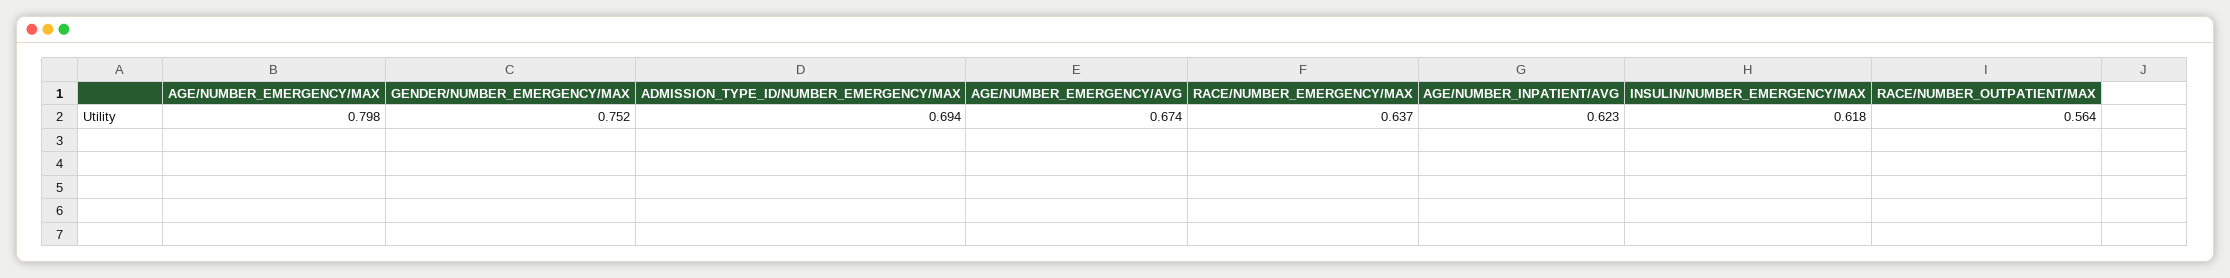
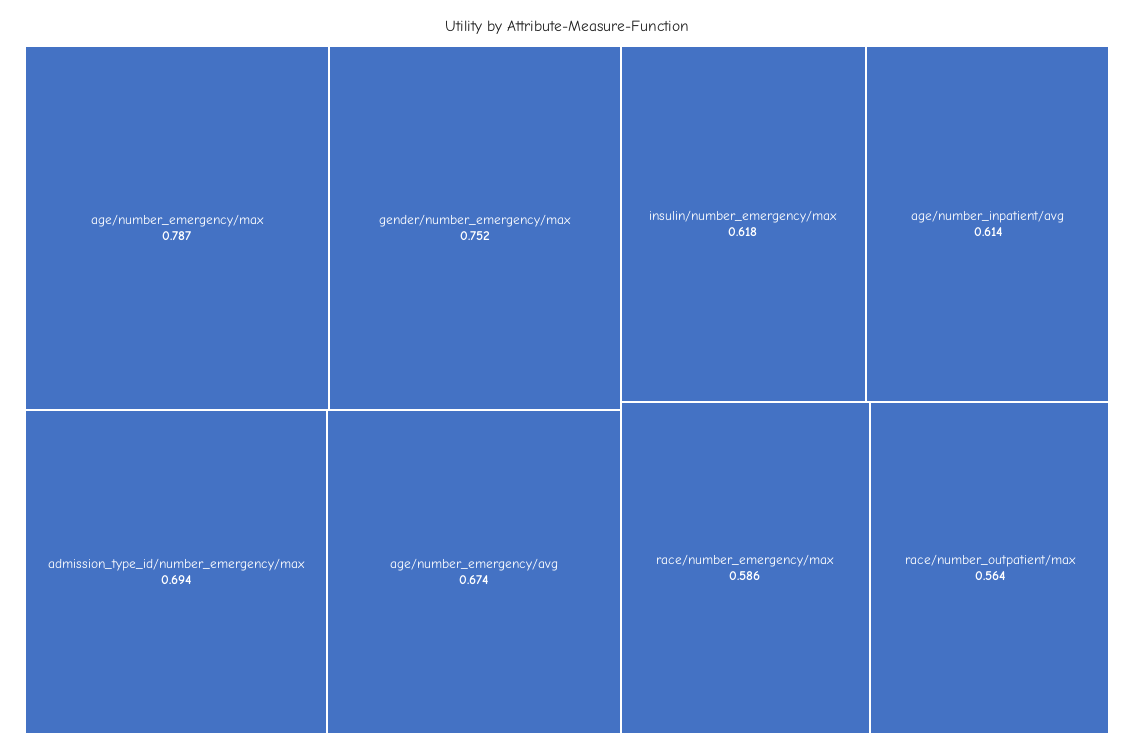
AGE/NUMBER_EMERGENCY/MAX: 0.798 -> 0.787
RACE/NUMBER_EMERGENCY/MAX: 0.637 -> 0.586
AGE/NUMBER_INPATIENT/AVG: 0.623 -> 0.614

